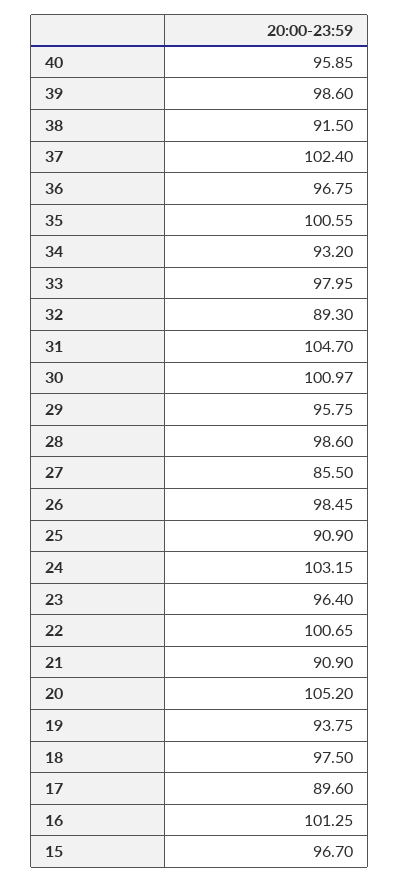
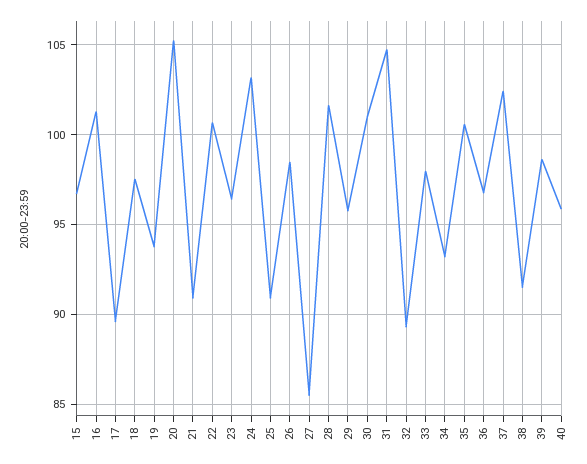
28: 98.6 -> 101.5

